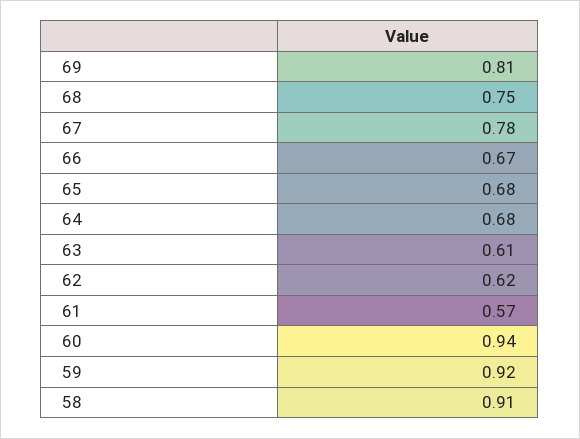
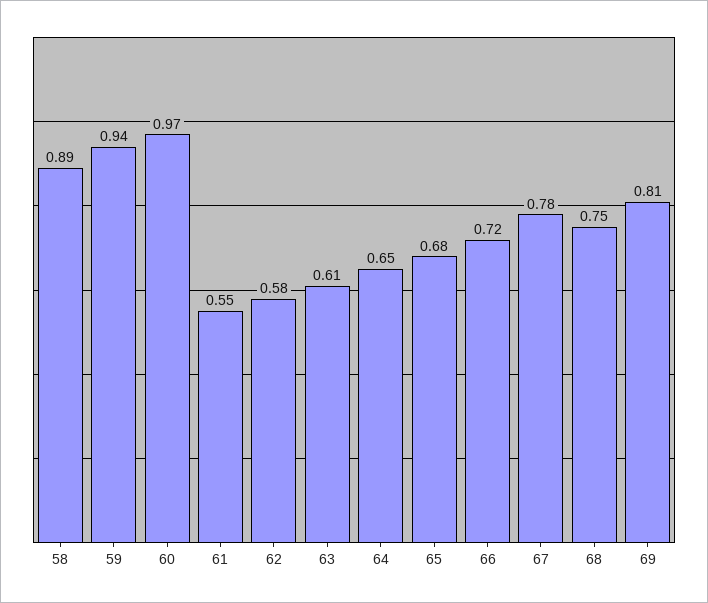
66: 0.67 -> 0.72
64: 0.68 -> 0.65
62: 0.62 -> 0.58
61: 0.57 -> 0.55
60: 0.94 -> 0.97
59: 0.92 -> 0.94
58: 0.91 -> 0.89

